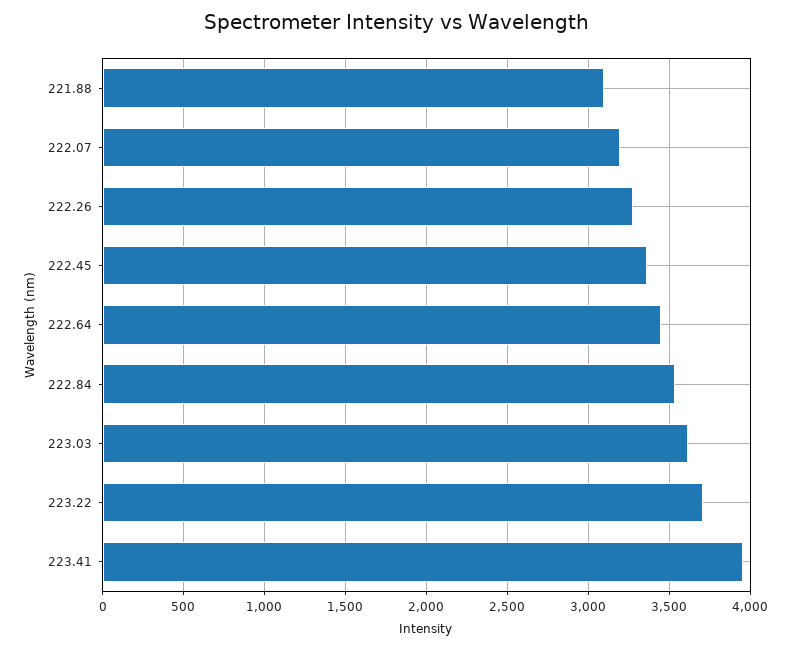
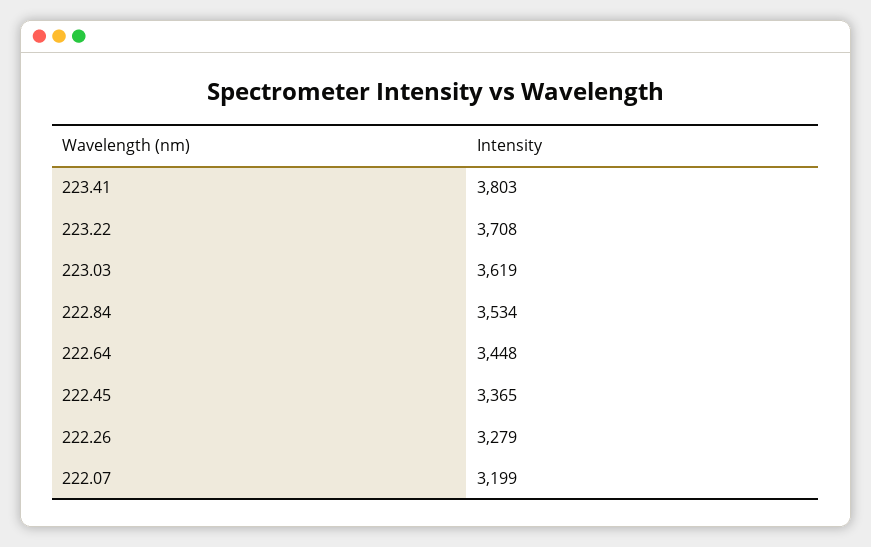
221.88: 3100 -> none
223.41: 3950 -> 3803

